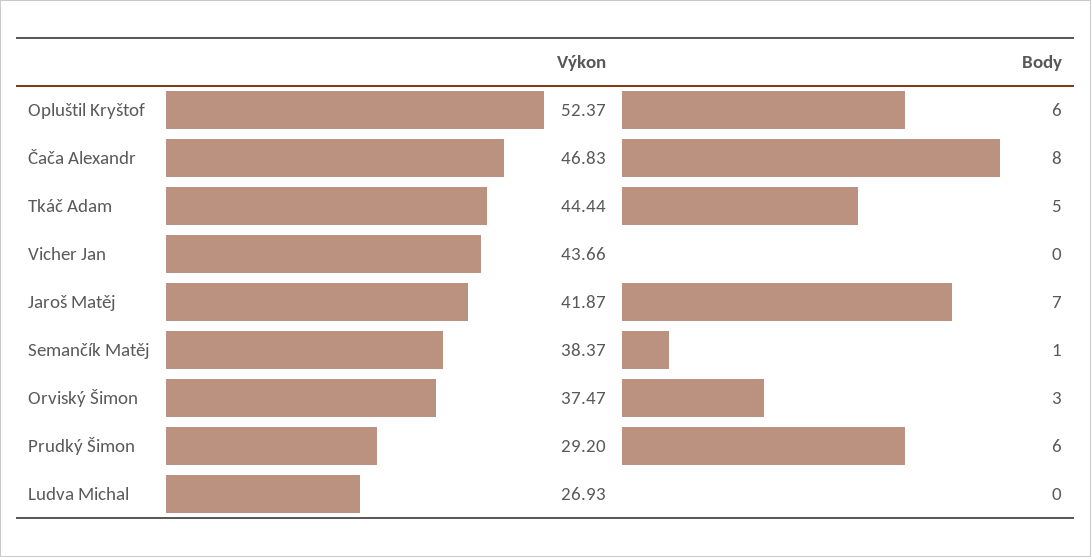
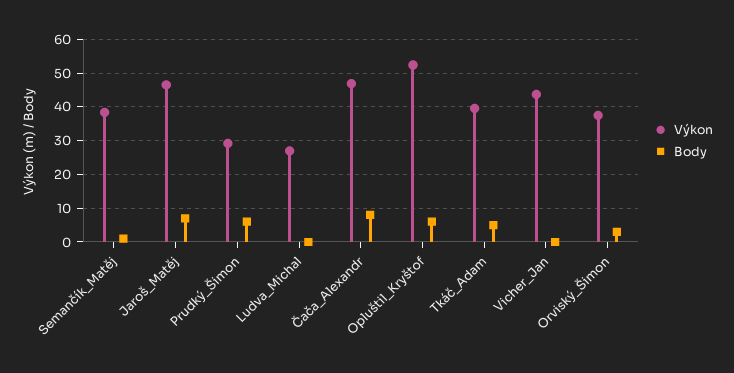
Výkon, Tkáč Adam: 44.44 -> 40
Výkon, Jaroš Matěj: 41.87 -> 46

